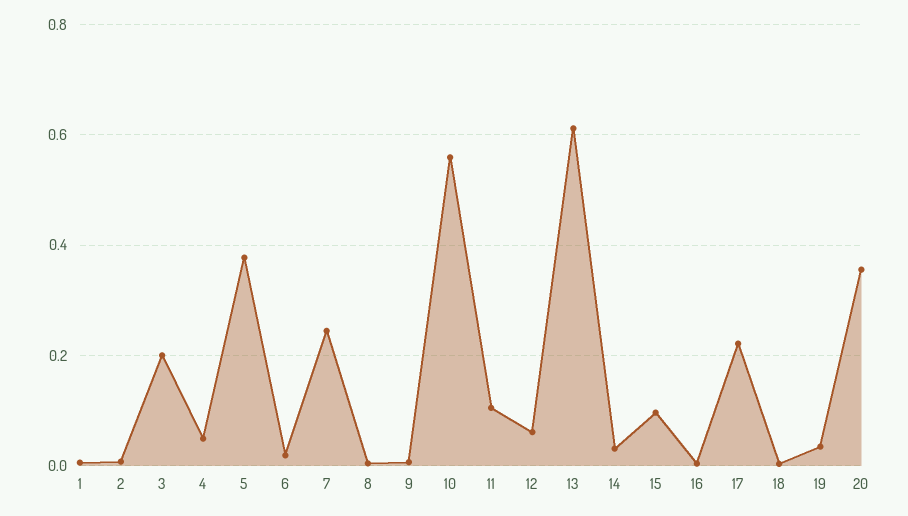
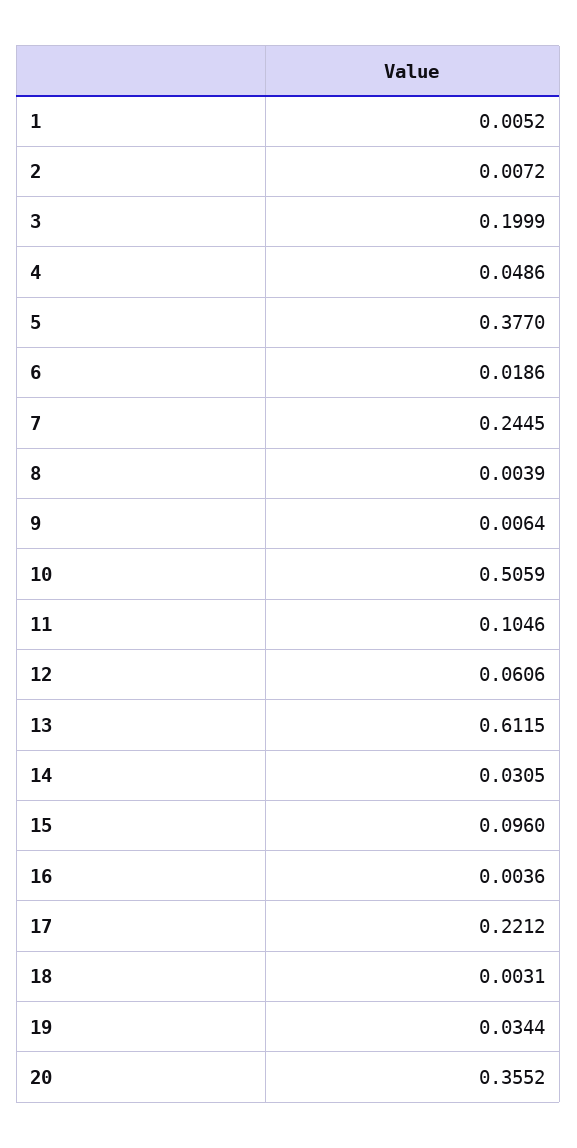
10: 0.56 -> 0.5059

